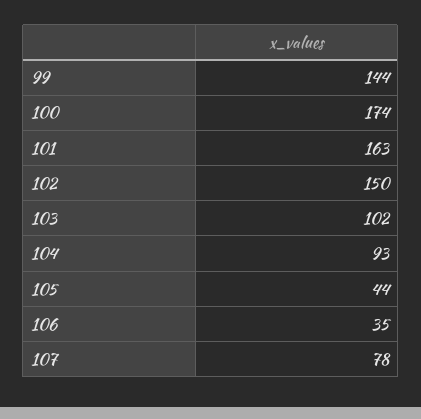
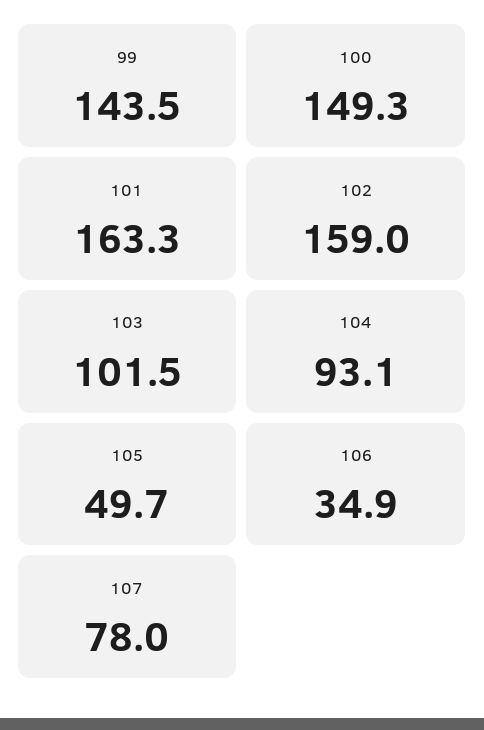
100: 174 -> 149.3
102: 150 -> 159
105: 44 -> 49.7

